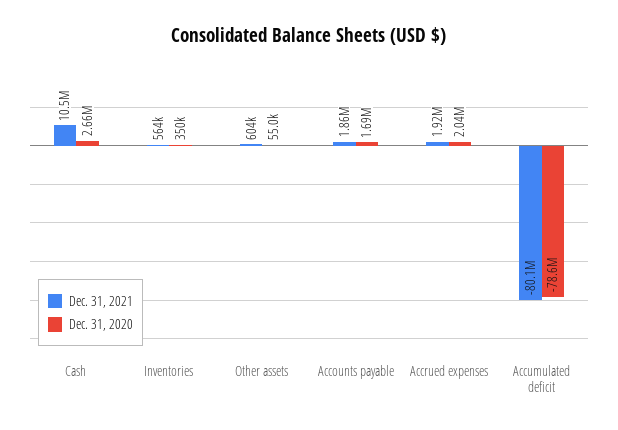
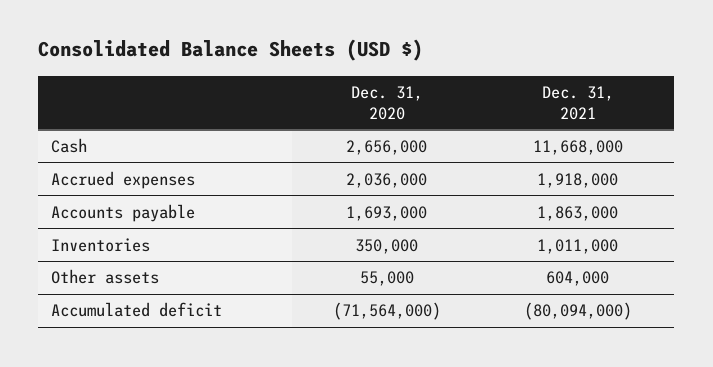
Dec. 31, 2021, Cash: 10500000 -> 11668000
Dec. 31, 2021, Inventories: 564000 -> 1011000
Dec. 31, 2020, Accumulated deficit: -78600000 -> -71564000

